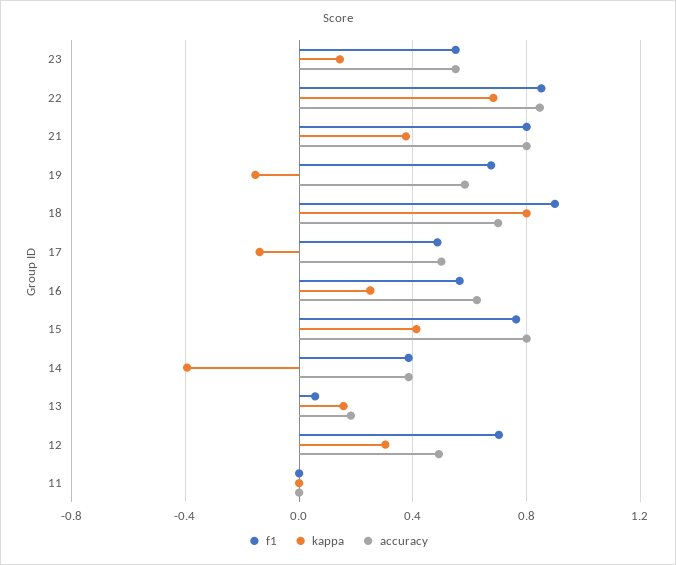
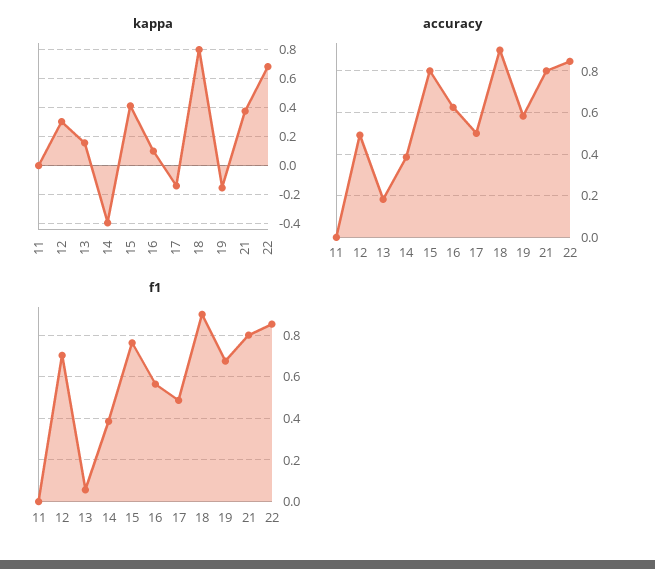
f1, 23: 0.55 -> none
kappa, 23: 0.15 -> none
accuracy, 23: 0.55 -> none
accuracy, 18: 0.7 -> 0.9
kappa, 16: 0.25 -> 0.1

